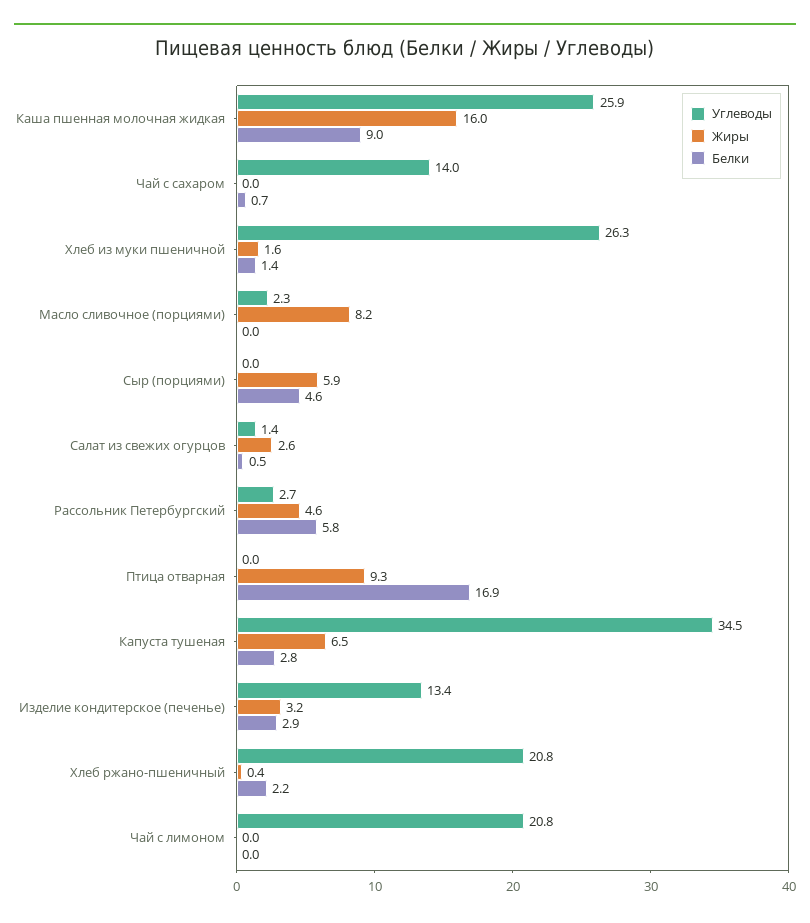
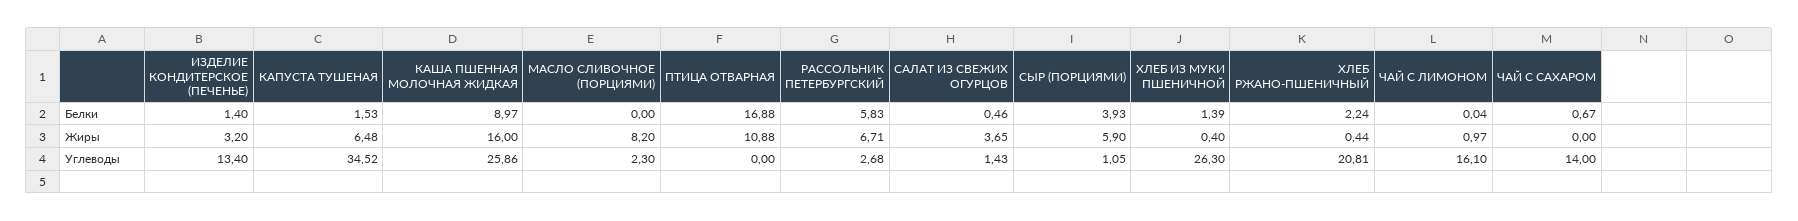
Жиры, Хлеб из муки пшеничной: 1.6 -> 0.4
Углеводы, Сыр (порциями): 0 -> 1.05
Белки, Сыр (порциями): 4.6 -> 3.93
Жиры, Салат из свежих огурцов: 2.6 -> 3.65
Жиры, Рассольник Петербургский: 4.6 -> 6.71
Жиры, Птица отварная: 9.3 -> 10.88
Белки, Капуста тушеная: 2.8 -> 1.53
Белки, Изделие кондитерское (печенье): 2.9 -> 1.4
Углеводы, Чай с лимоном: 20.8 -> 16.1
Жиры, Чай с лимоном: 0 -> 0.97

